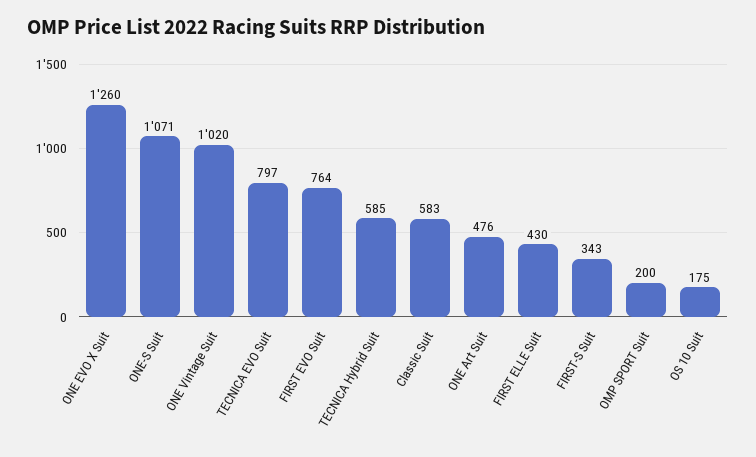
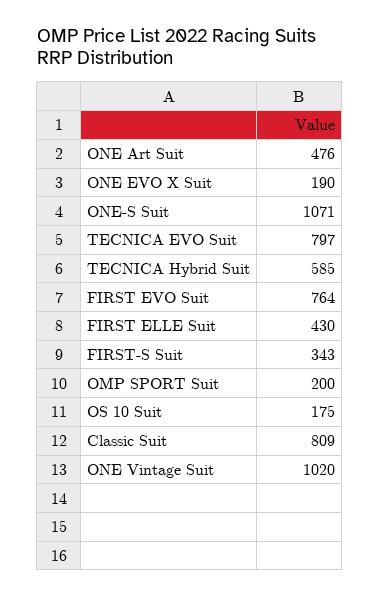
ONE EVO X Suit: 1260 -> 190
Classic Suit: 583 -> 809

